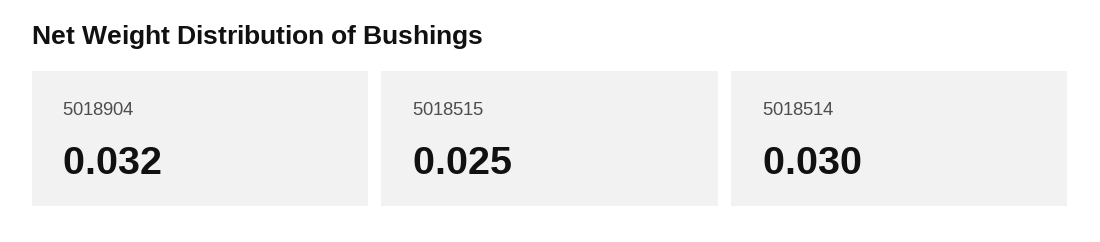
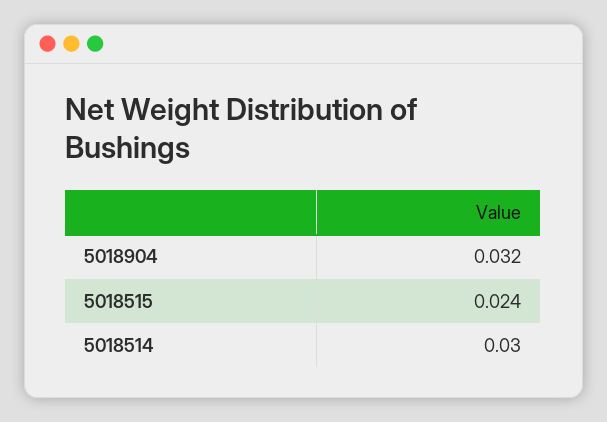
5018515: 0.025 -> 0.024

